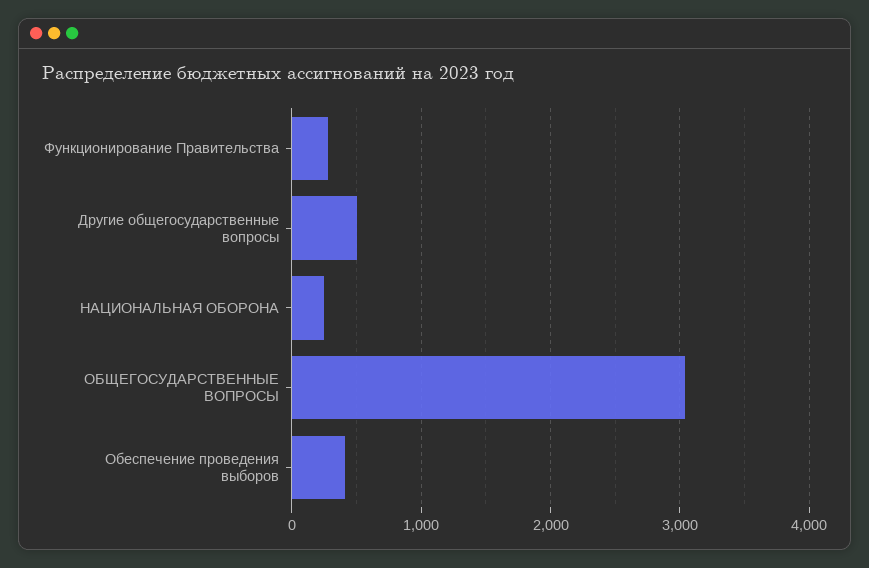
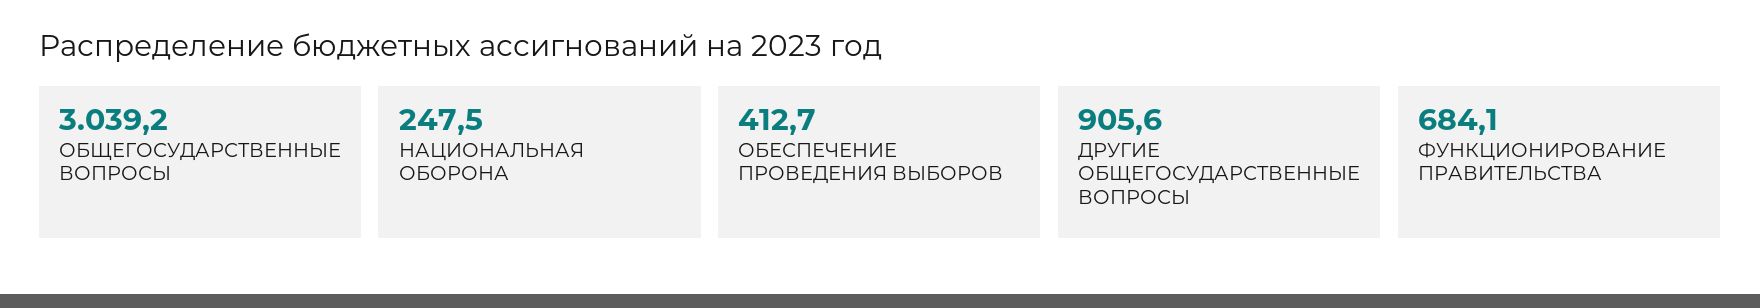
Функционирование Правительства: 300 -> 684.1
Другие общегосударственные вопросы: 500 -> 905.6

